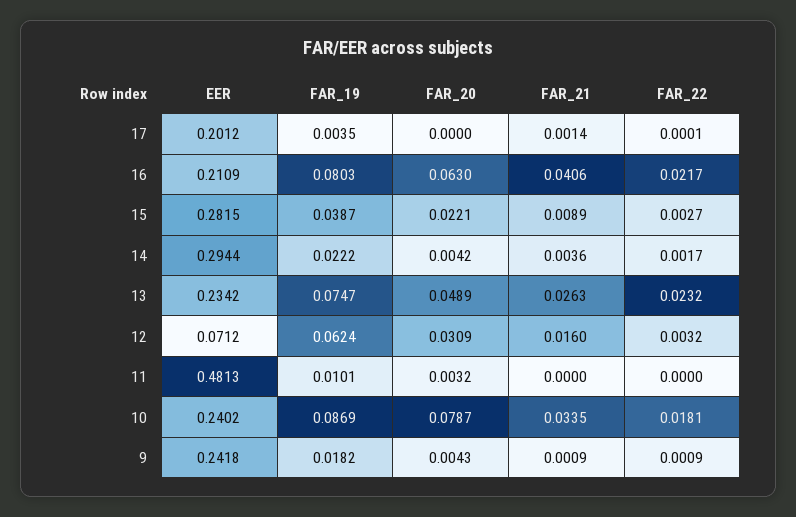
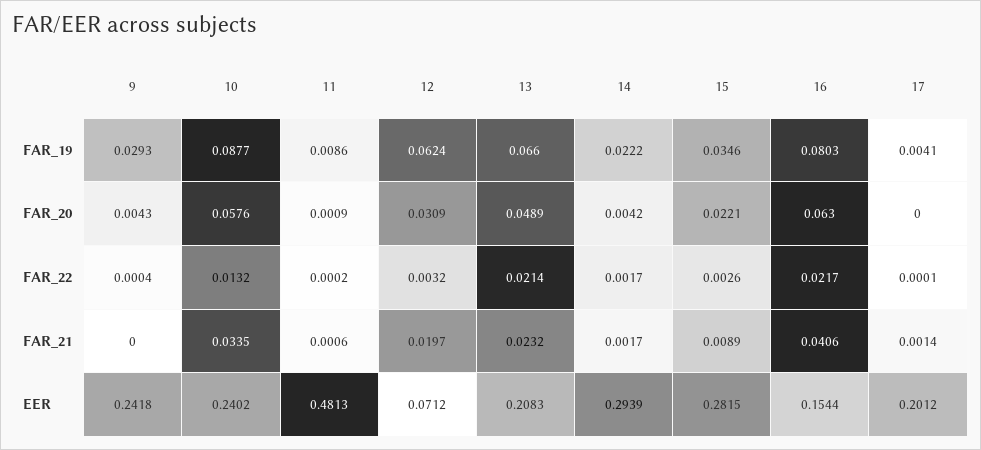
FAR_19, 17: 0.0035 -> 0.0041
EER, 16: 0.2109 -> 0.1544
FAR_19, 15: 0.0387 -> 0.0346
FAR_22, 15: 0.0027 -> 0.0026
EER, 14: 0.2944 -> 0.2939
FAR_21, 14: 0.0036 -> 0.0017
EER, 13: 0.2342 -> 0.2083
FAR_19, 13: 0.0747 -> 0.066
FAR_21, 13: 0.0263 -> 0.0232
FAR_22, 13: 0.0232 -> 0.0214
FAR_21, 12: 0.016 -> 0.0197
FAR_19, 11: 0.0101 -> 0.0086
FAR_20, 11: 0.0032 -> 0.0009
FAR_21, 11: 0 -> 0.0006
FAR_22, 11: 0 -> 0.0002
FAR_19, 10: 0.0869 -> 0.0877
FAR_20, 10: 0.0787 -> 0.0576
FAR_22, 10: 0.0181 -> 0.0132
FAR_19, 9: 0.0182 -> 0.0293
FAR_21, 9: 0.0009 -> 0
FAR_22, 9: 0.0009 -> 0.0004

